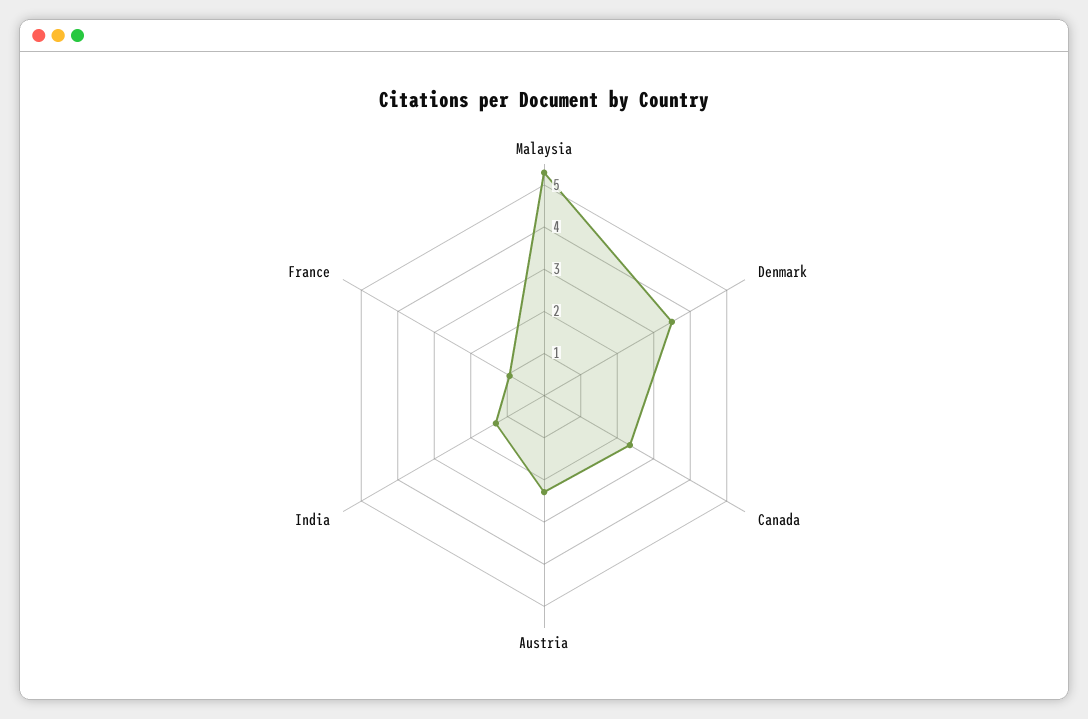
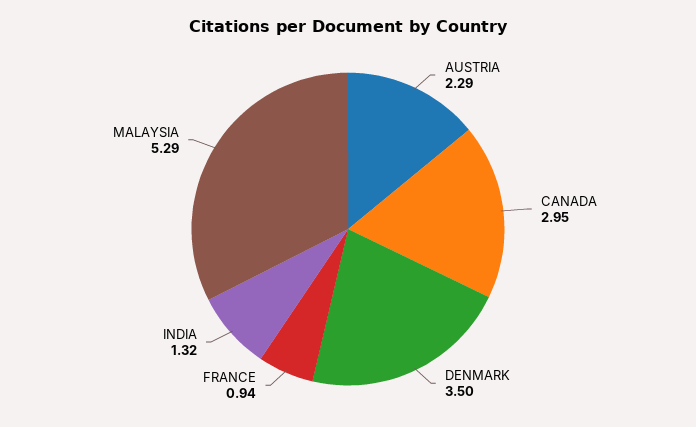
Canada: 2.4 -> 2.95

